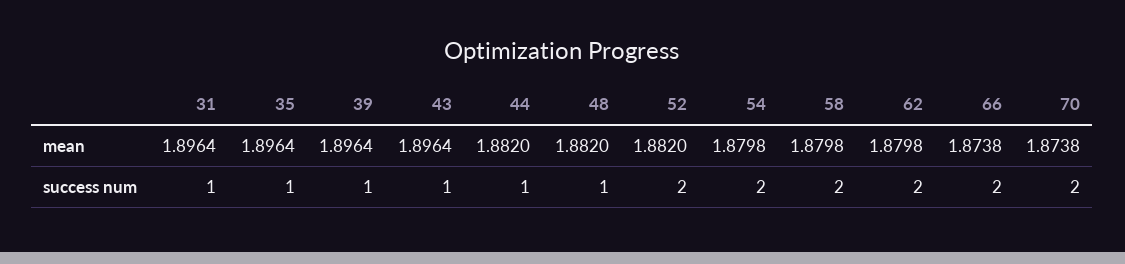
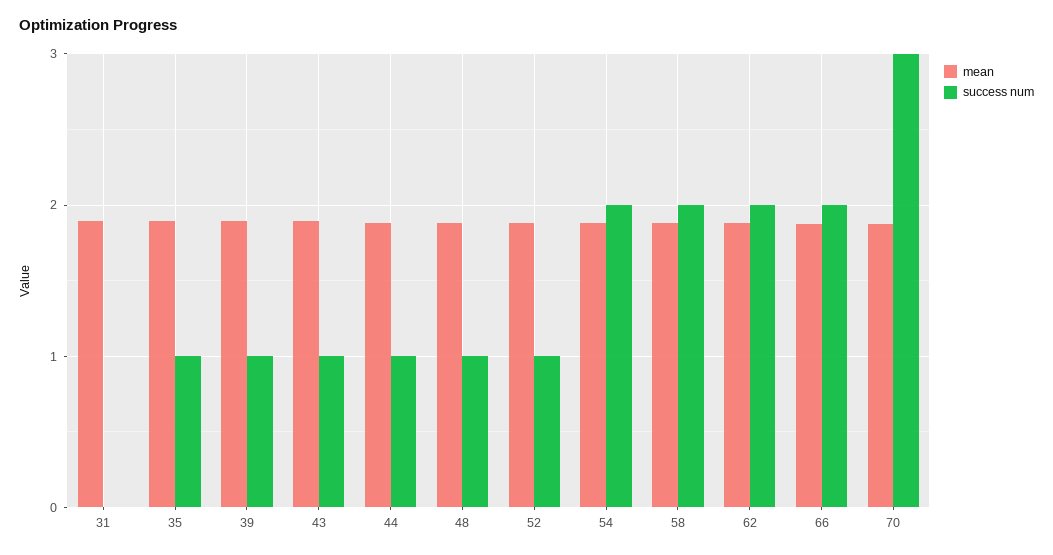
success num, 31: 1 -> 0
success num, 52: 2 -> 1
success num, 70: 2 -> 3

